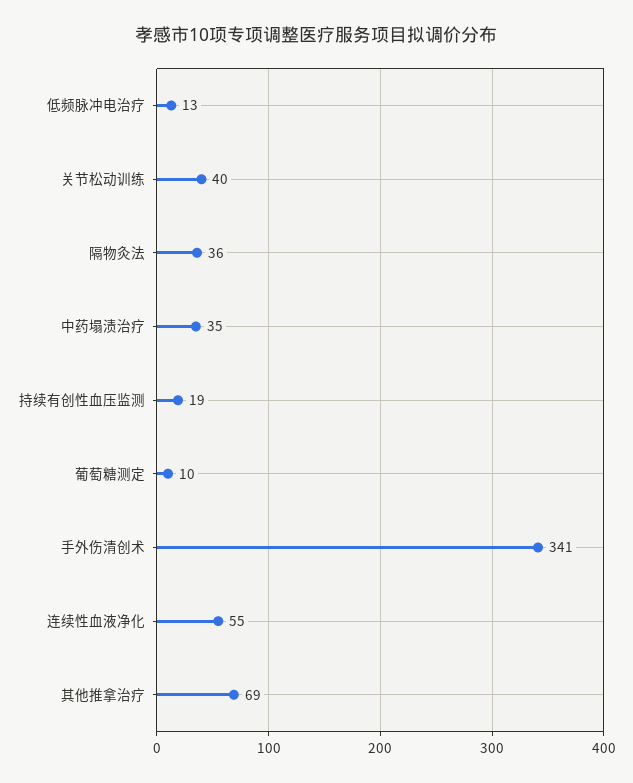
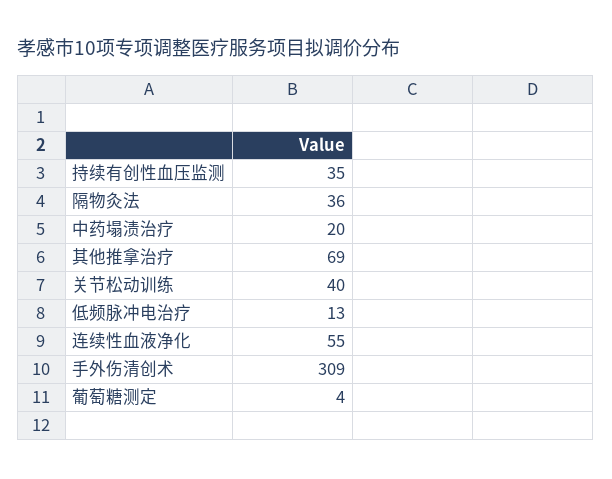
中药塌渍治疗: 35 -> 20
持续有创性血压监测: 19 -> 35
葡萄糖测定: 10 -> 4
手外伤清创术: 341 -> 309

